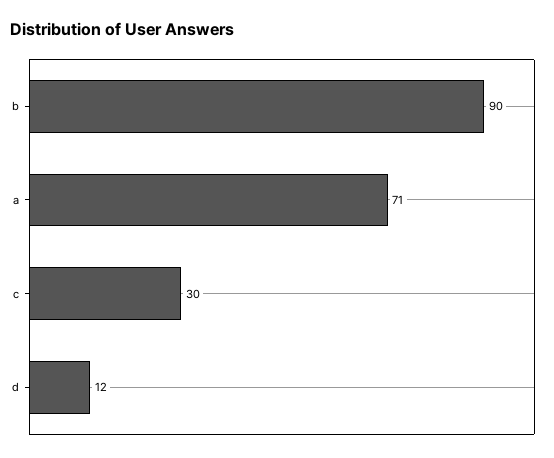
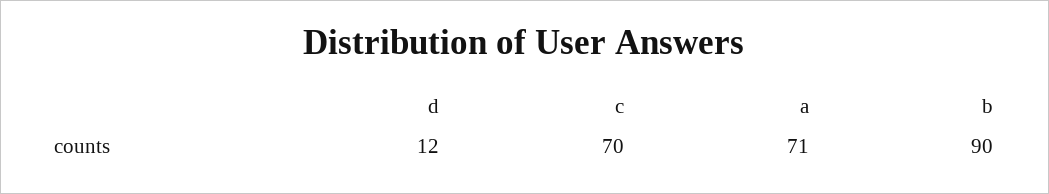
c: 30 -> 70

